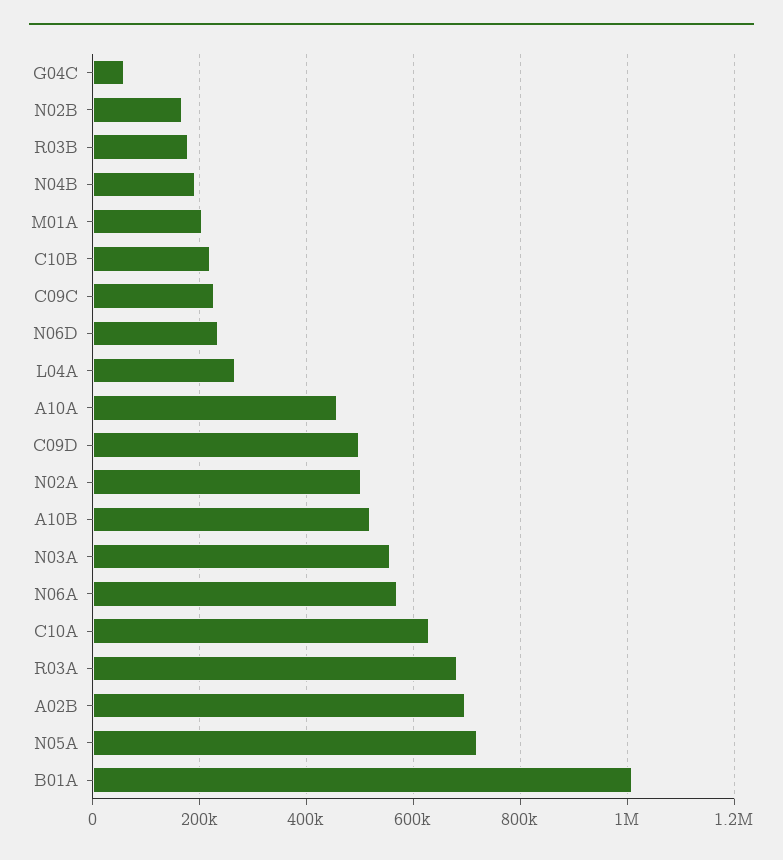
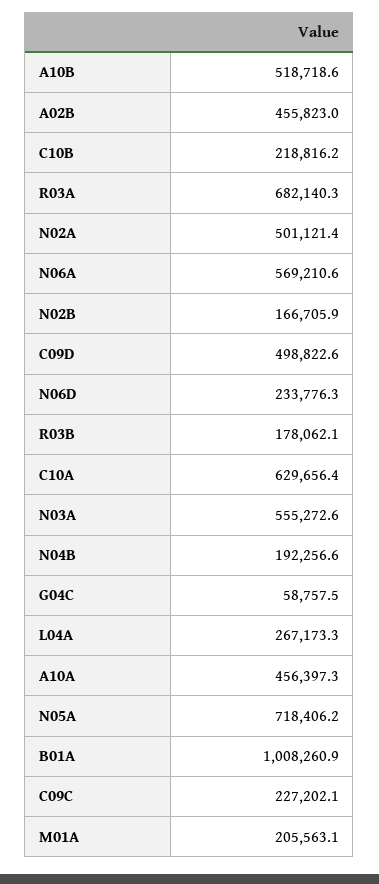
A02B: 700000 -> 455823

